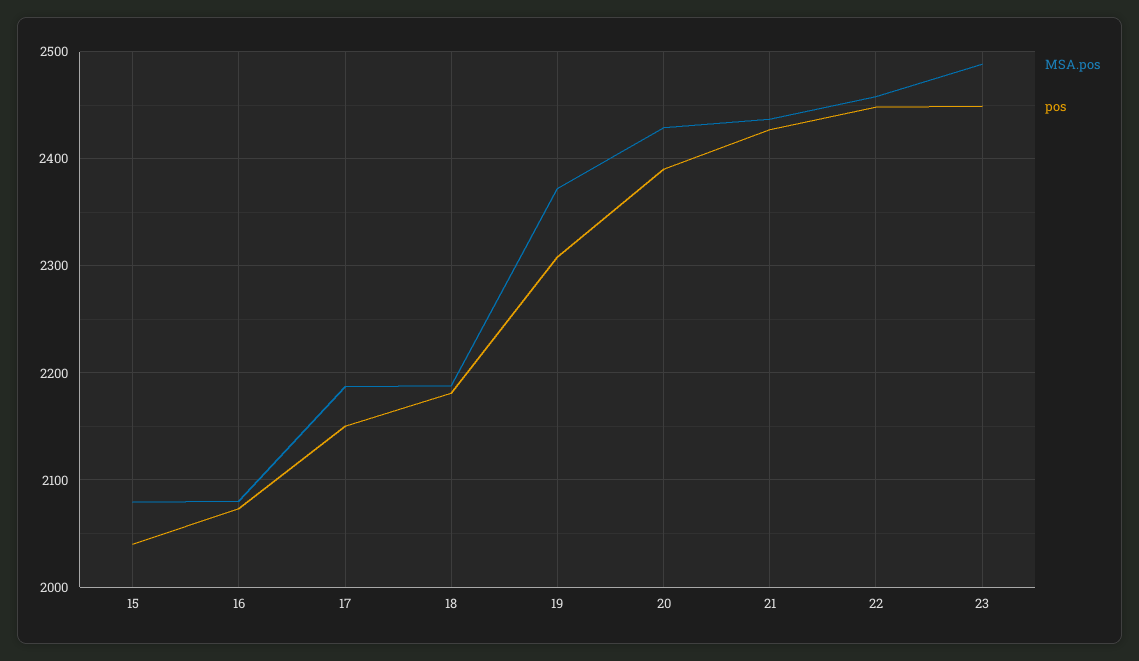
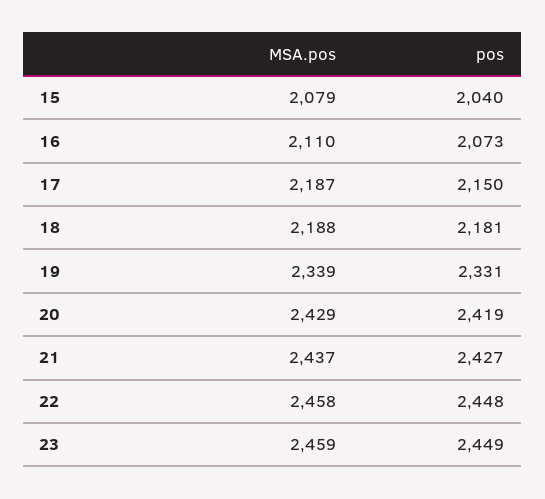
MSA.pos, 16: 2080 -> 2110
MSA.pos, 19: 2370 -> 2339
pos, 19: 2310 -> 2331
pos, 20: 2390 -> 2419
MSA.pos, 23: 2490 -> 2459

